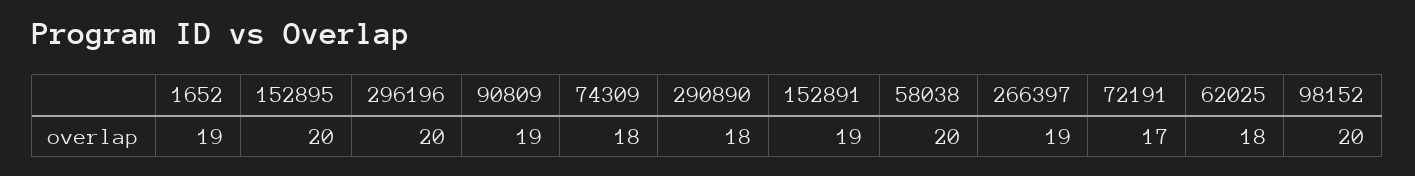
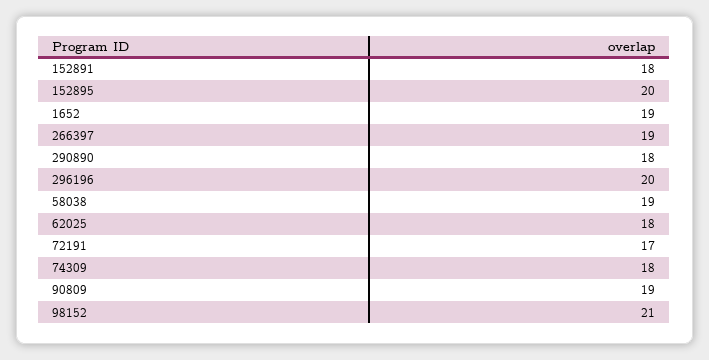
152891: 19 -> 18
58038: 20 -> 19
98152: 20 -> 21

